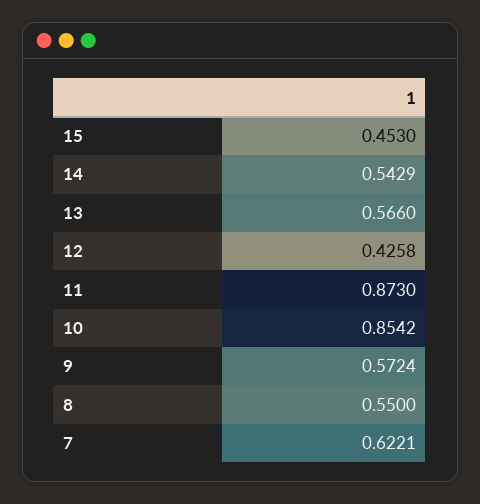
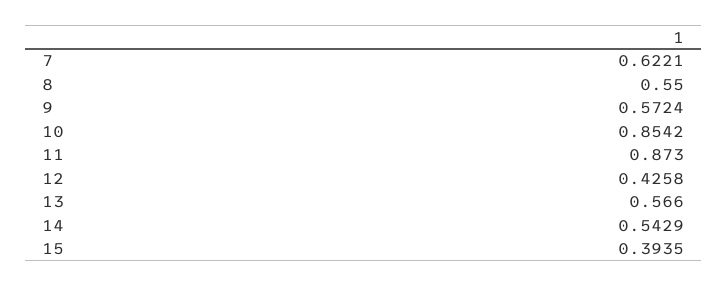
15: 0.453 -> 0.3935

